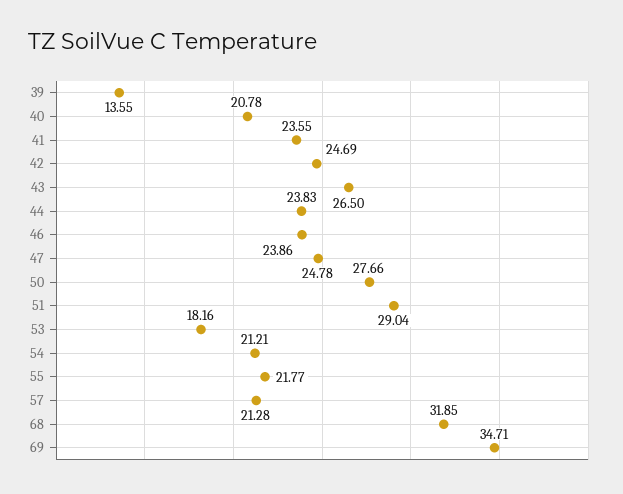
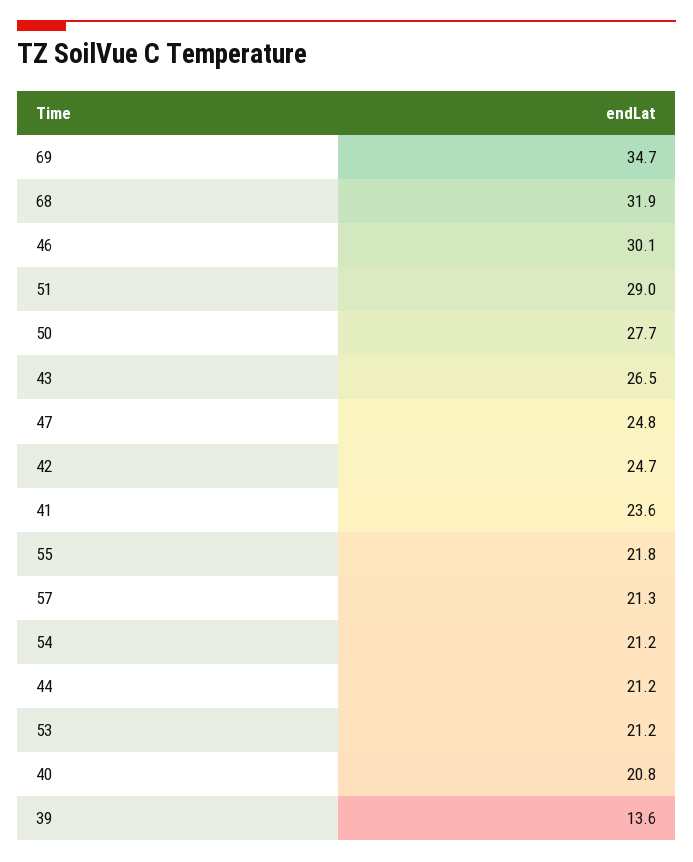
44: 23.83 -> 21.2
46: 23.86 -> 30.1
53: 18.16 -> 21.2

